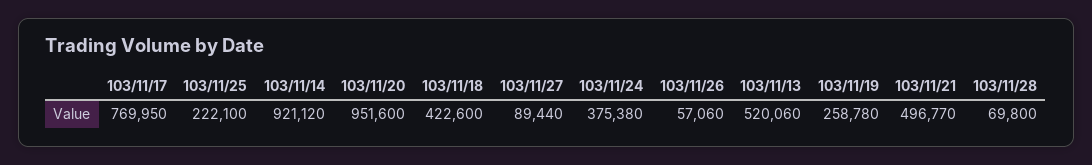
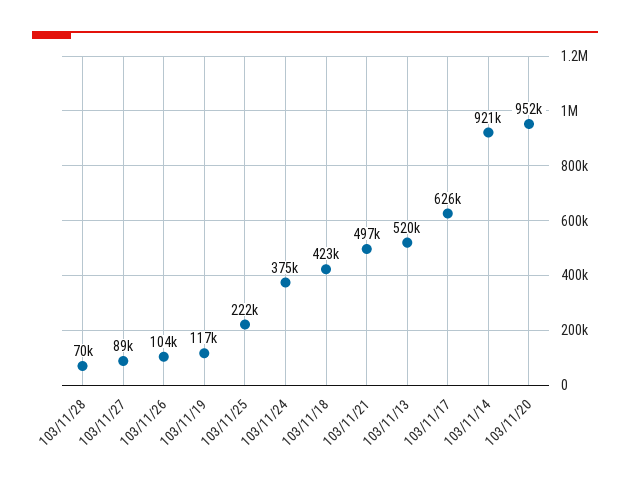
103/11/17: 769950 -> 626000
103/11/26: 57060 -> 104000
103/11/19: 258780 -> 117000

